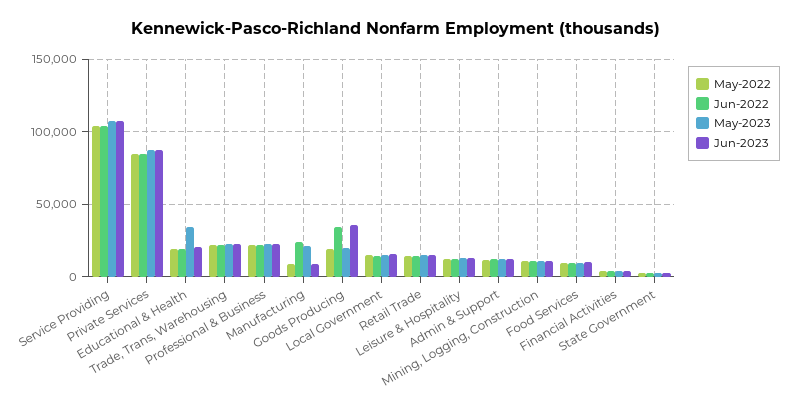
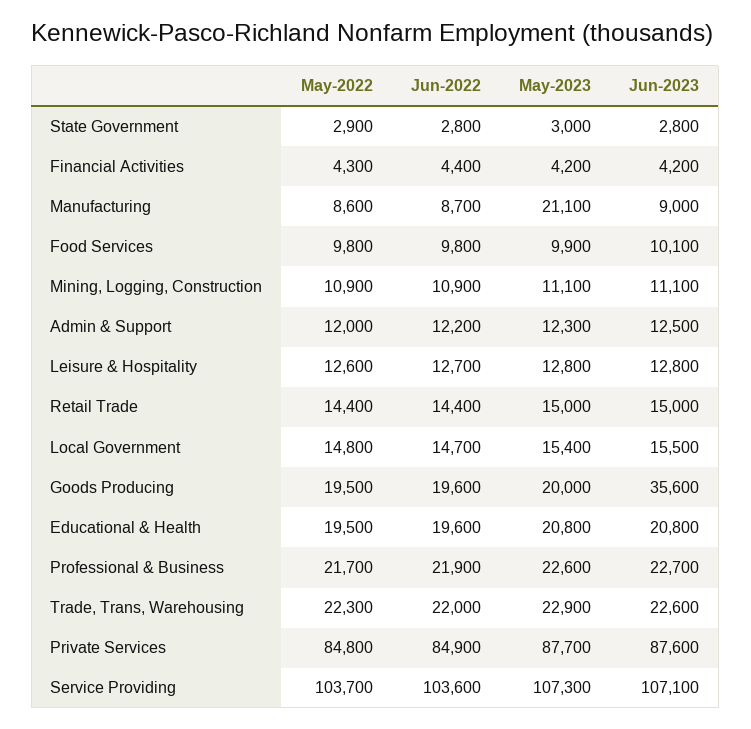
May-2023, Educational & Health: 35000 -> 20800
Jun-2022, Manufacturing: 25000 -> 8700
Jun-2022, Goods Producing: 35000 -> 19600

